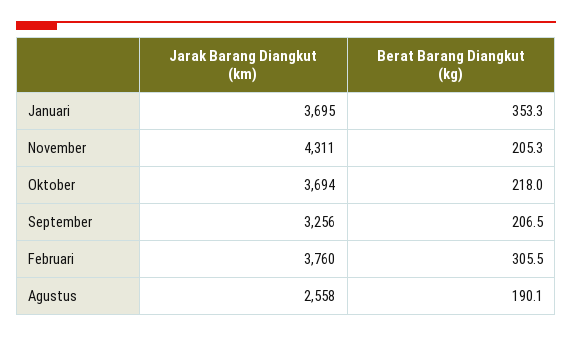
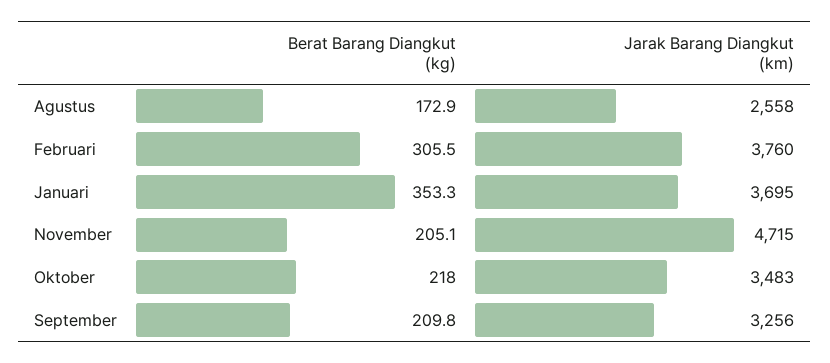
Jarak Barang Diangkut (km), November: 4311 -> 4715
Berat Barang Diangkut (kg), November: 205.3 -> 205.1
Jarak Barang Diangkut (km), Oktober: 3694 -> 3483
Berat Barang Diangkut (kg), September: 206.5 -> 209.8
Berat Barang Diangkut (kg), Agustus: 190.1 -> 172.9

